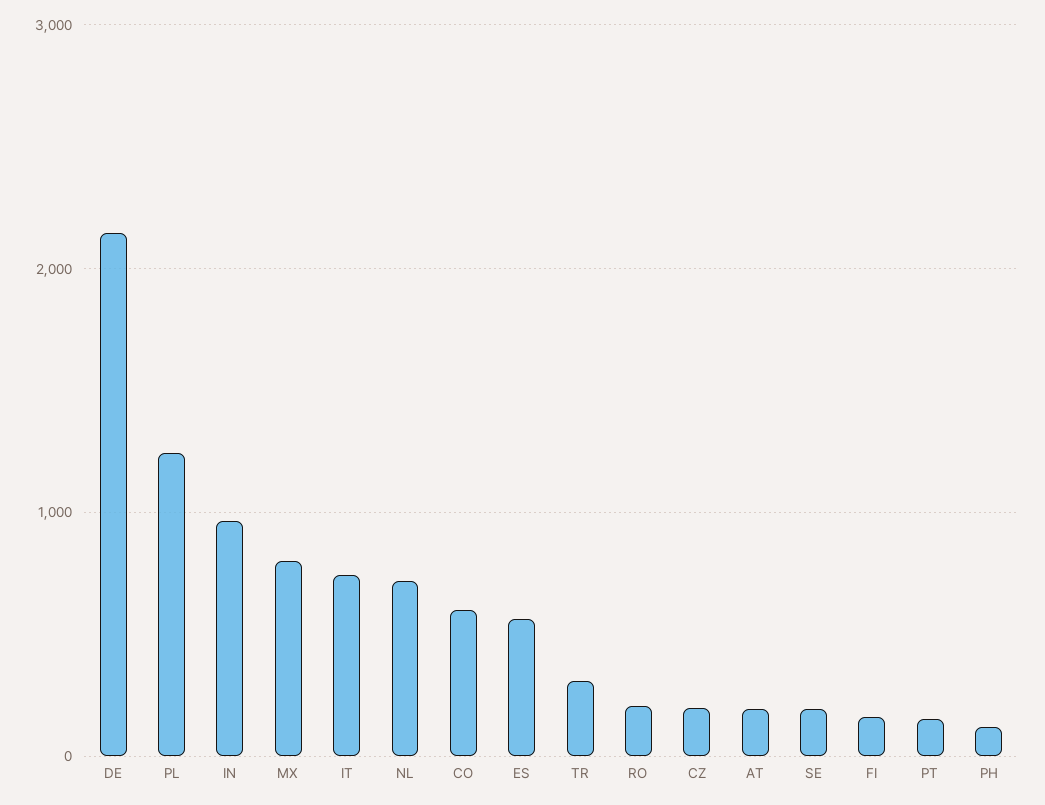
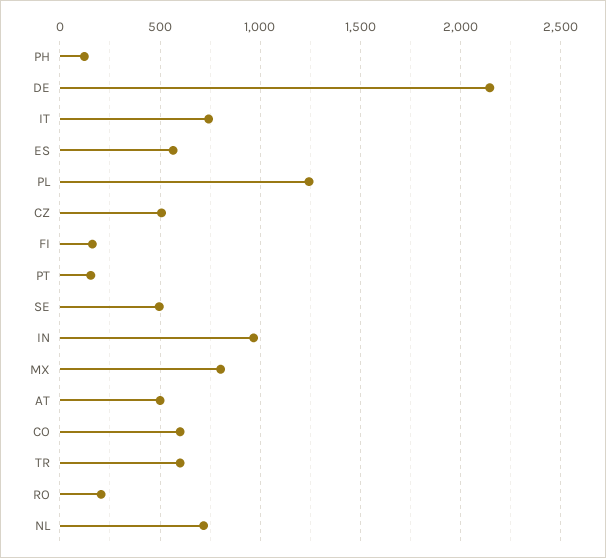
TR: 300 -> 600
CZ: 200 -> 500
AT: 200 -> 500
SE: 200 -> 500

